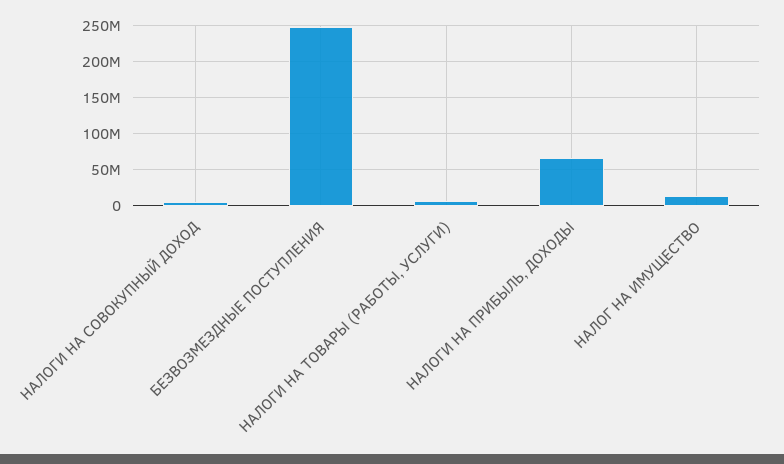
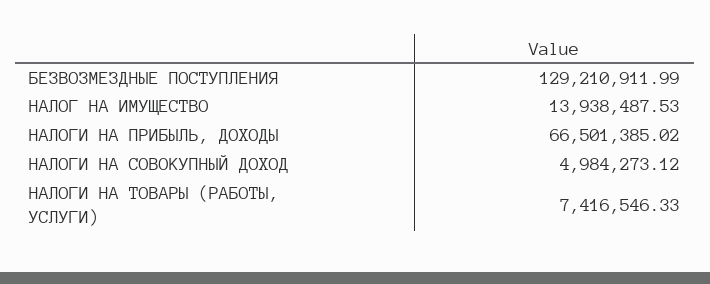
БЕЗВОЗМЕЗДНЫЕ ПОСТУПЛЕНИЯ: 250000000 -> 129210911.99

